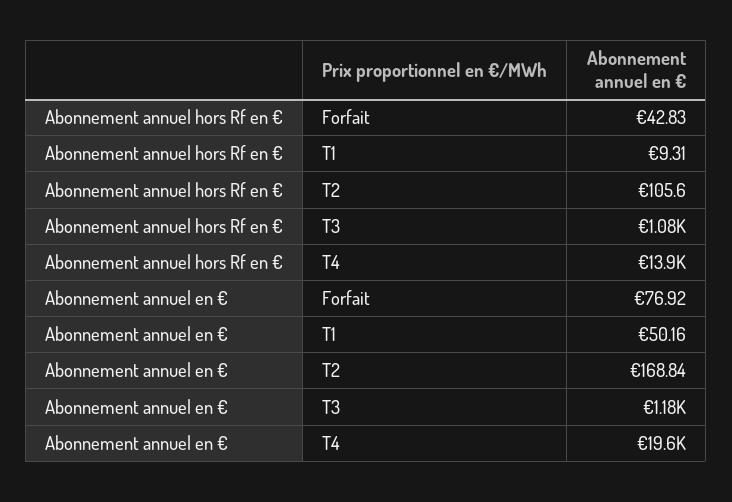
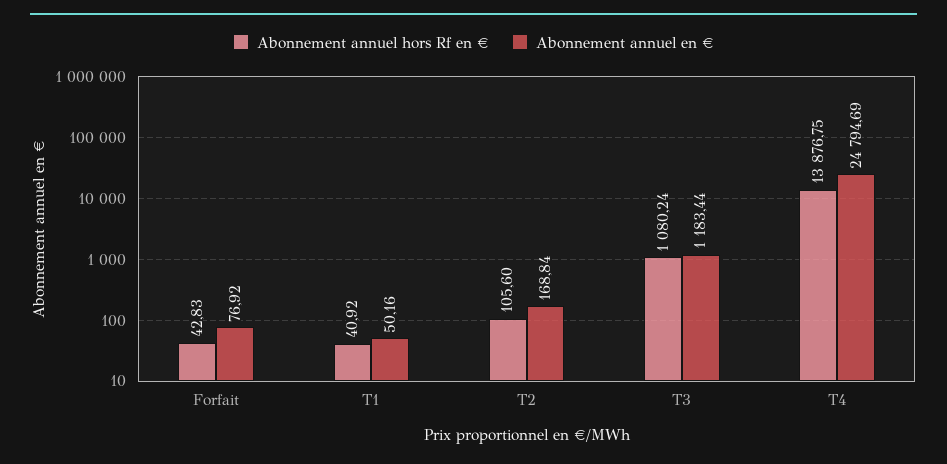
Abonnement annuel hors Rf en €, T1: 9.31 -> 40.92
Abonnement annuel en €, T4: 19600 -> 24794.69

